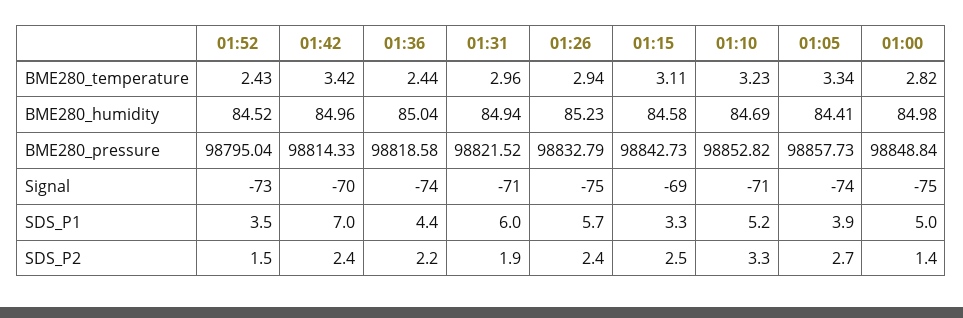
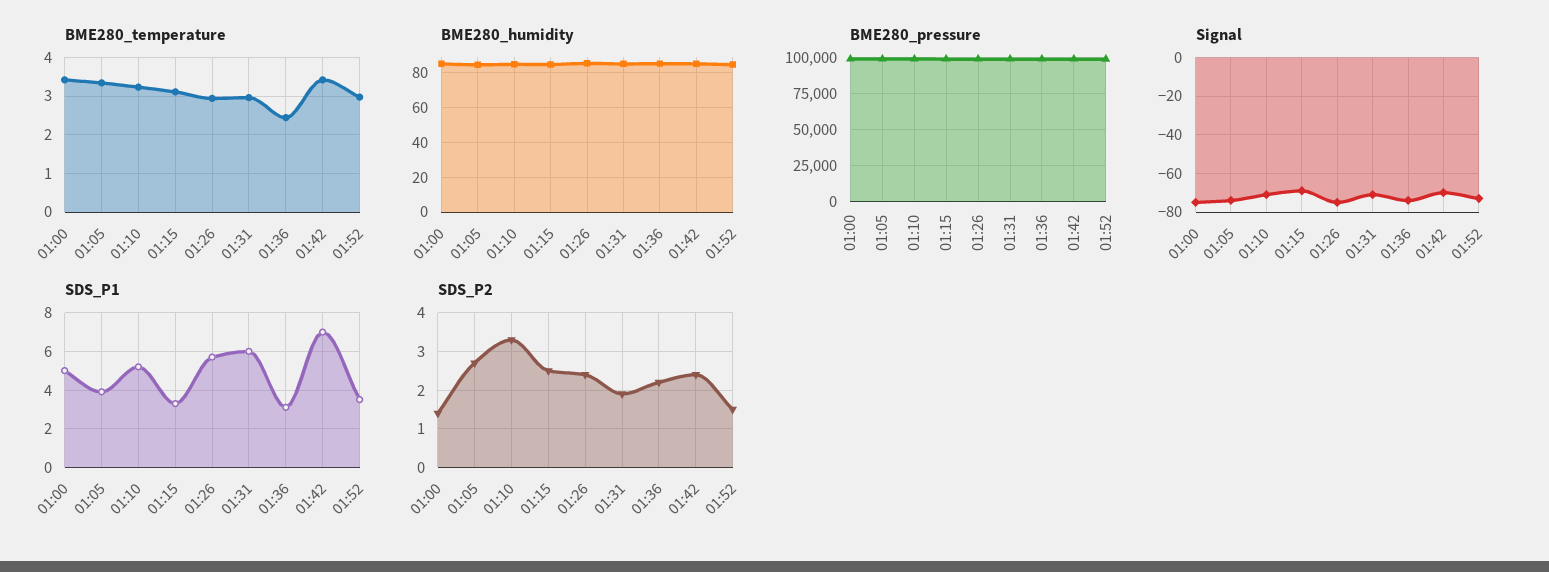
BME280_temperature, 01:52: 2.43 -> 3
BME280_temperature, 01:00: 2.82 -> 3.4
SDS_P1, 01:36: 4.4 -> 3

